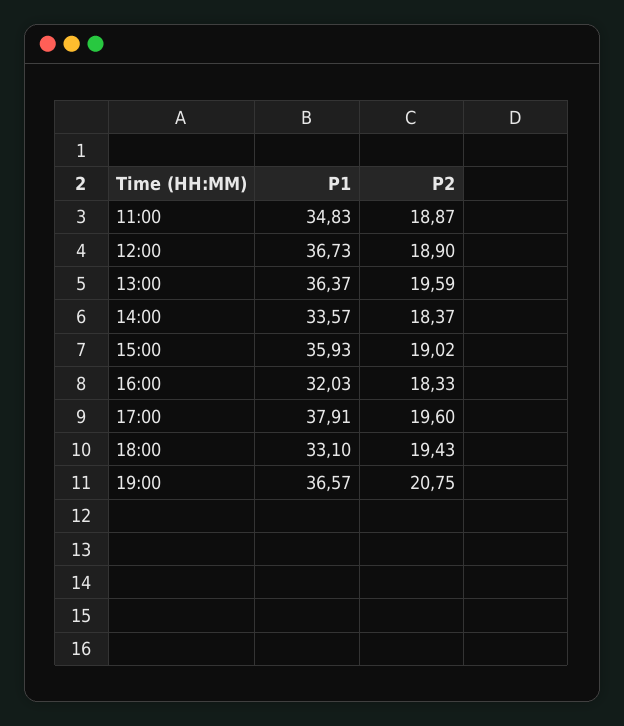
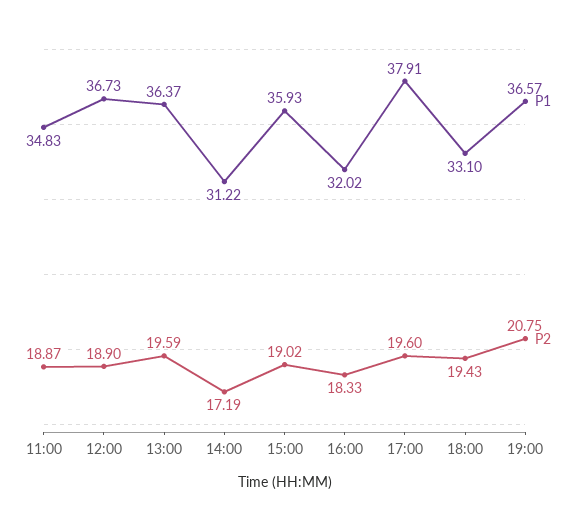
P1, 14:00: 33.57 -> 31.22
P2, 14:00: 18.37 -> 17.19
P1, 16:00: 32.03 -> 32.02

